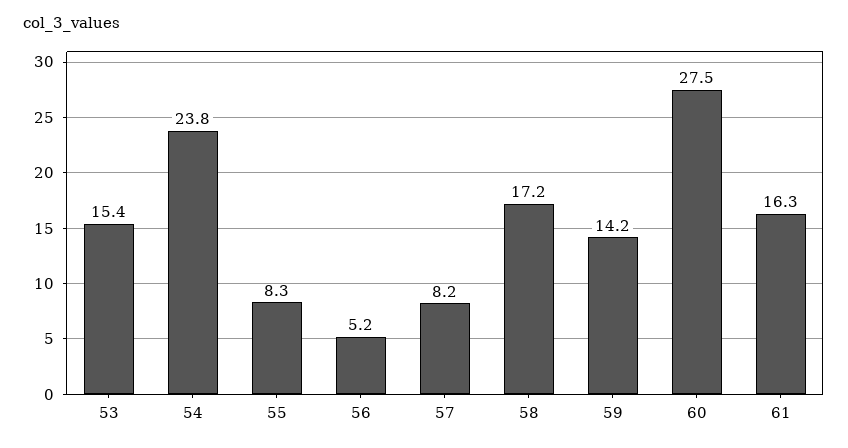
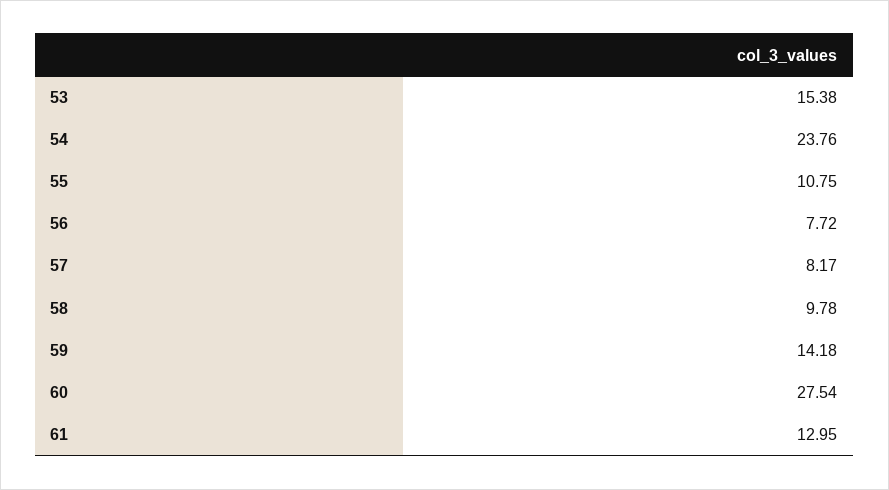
55: 8.3 -> 10.75
56: 5.2 -> 7.72
58: 17.2 -> 9.78
61: 16.3 -> 12.95

